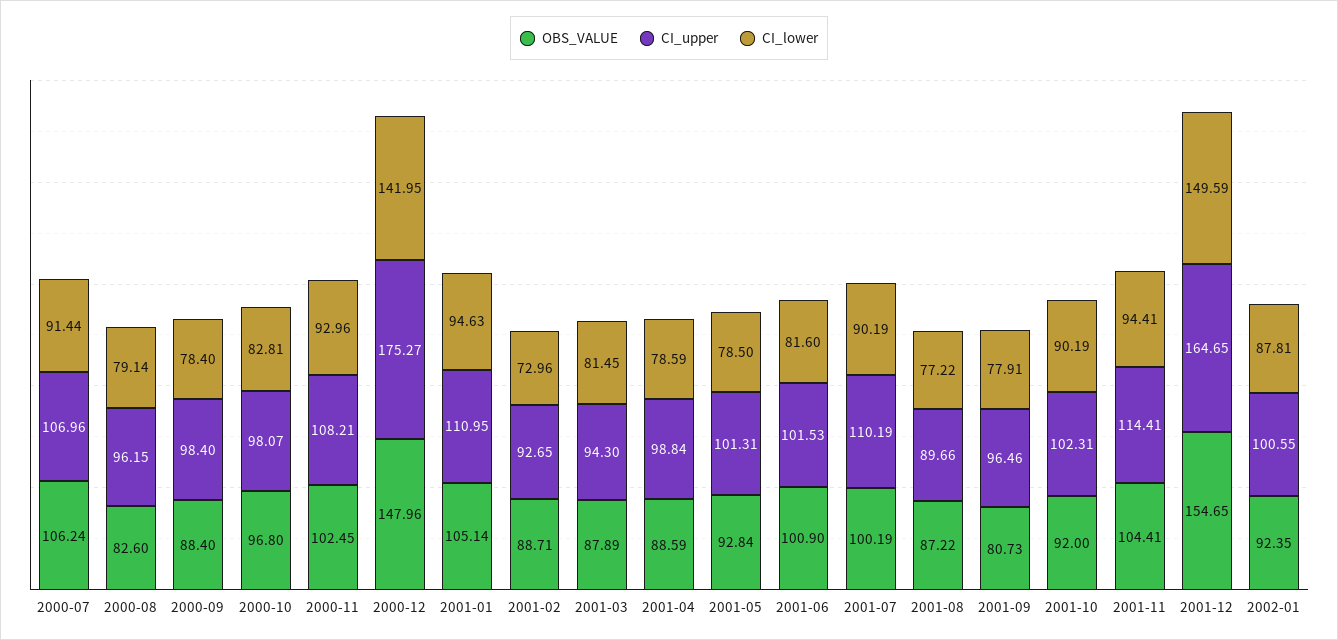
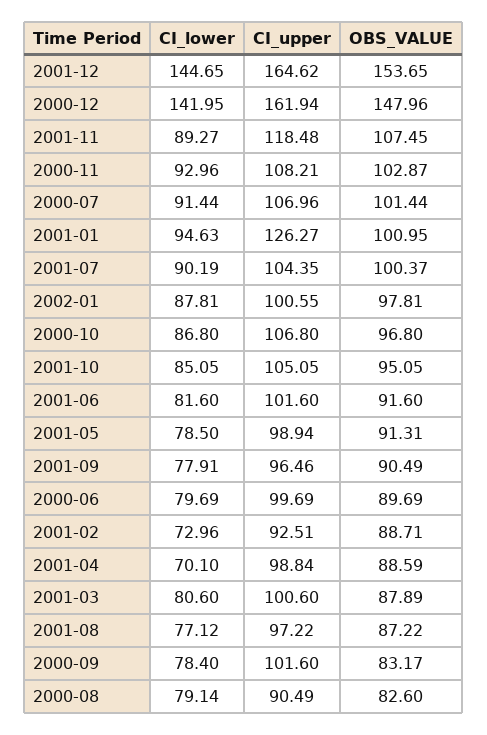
OBS_VALUE, 2000-07: 106.24 -> 101.44
CI_upper, 2000-08: 96.15 -> 90.49
OBS_VALUE, 2000-09: 88.4 -> 83.17
CI_upper, 2000-09: 98.4 -> 101.6
CI_upper, 2000-10: 98.07 -> 106.8
CI_lower, 2000-10: 82.81 -> 86.8
OBS_VALUE, 2000-11: 102.45 -> 102.87
CI_upper, 2000-12: 175.27 -> 161.94
OBS_VALUE, 2001-01: 105.14 -> 100.95
CI_upper, 2001-01: 110.95 -> 126.27
CI_upper, 2001-02: 92.65 -> 92.51
CI_upper, 2001-03: 94.3 -> 100.6
CI_lower, 2001-03: 81.45 -> 80.6
CI_lower, 2001-04: 78.59 -> 70.1
OBS_VALUE, 2001-05: 92.84 -> 91.31
CI_upper, 2001-05: 101.31 -> 98.94
OBS_VALUE, 2001-06: 100.9 -> 91.6
CI_upper, 2001-06: 101.53 -> 101.6
OBS_VALUE, 2001-07: 100.19 -> 100.37
CI_upper, 2001-07: 110.19 -> 104.35
CI_upper, 2001-08: 89.66 -> 97.22
CI_lower, 2001-08: 77.22 -> 77.12
OBS_VALUE, 2001-09: 80.73 -> 90.49
OBS_VALUE, 2001-10: 92 -> 95.05
CI_upper, 2001-10: 102.31 -> 105.05
CI_lower, 2001-10: 90.19 -> 85.05
OBS_VALUE, 2001-11: 104.41 -> 107.45
CI_upper, 2001-11: 114.41 -> 118.48
CI_lower, 2001-11: 94.41 -> 89.27
OBS_VALUE, 2001-12: 154.65 -> 153.65
CI_upper, 2001-12: 164.65 -> 164.62
CI_lower, 2001-12: 149.59 -> 144.65
OBS_VALUE, 2002-01: 92.35 -> 97.81
CI_lower, 2000-06: none -> 79.69
CI_upper, 2000-06: none -> 99.69
OBS_VALUE, 2000-06: none -> 89.69

